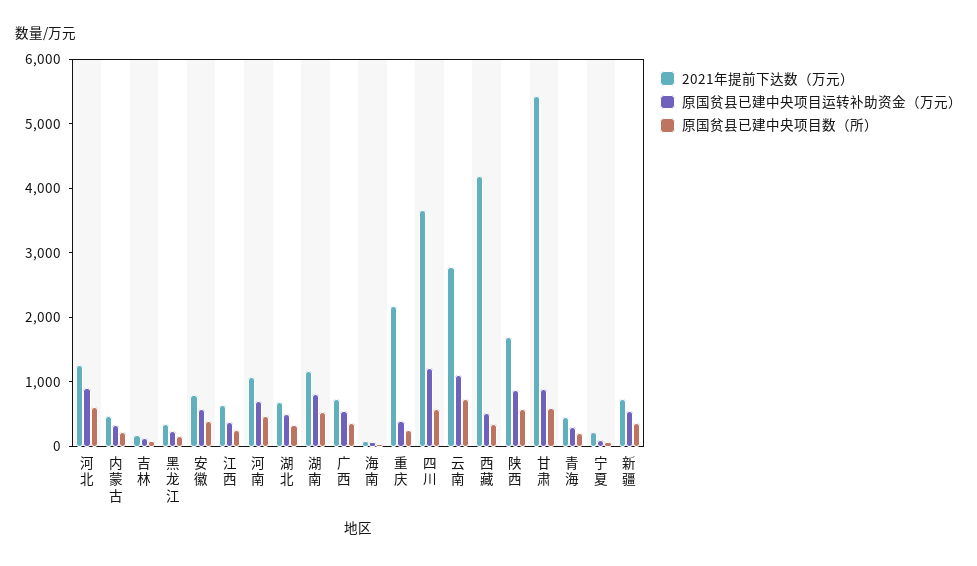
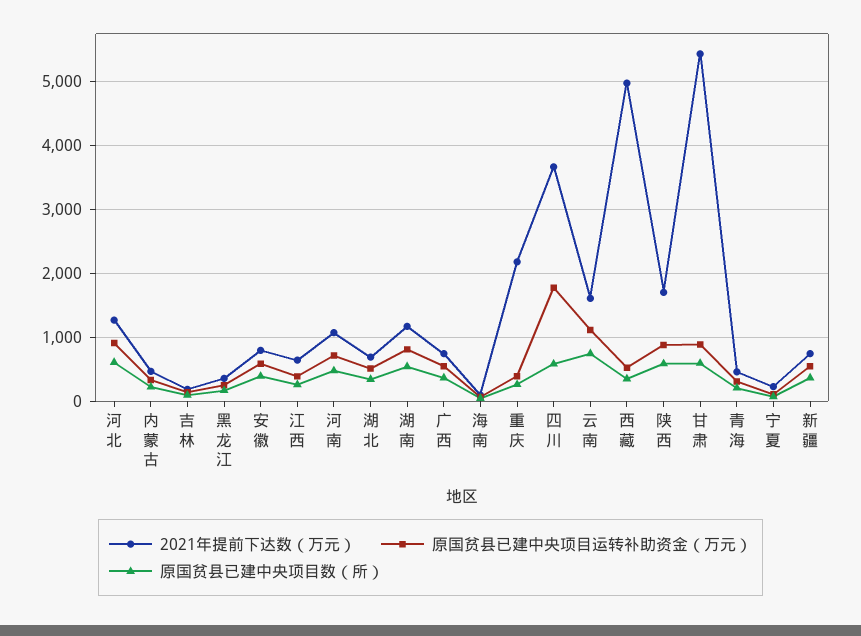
原国贫县已建中央项目运转补助资金（万元）, 四川: 1200 -> 1800
2021年提前下达数（万元）, 云南: 2800 -> 1600
2021年提前下达数（万元）, 西藏: 4200 -> 5000

